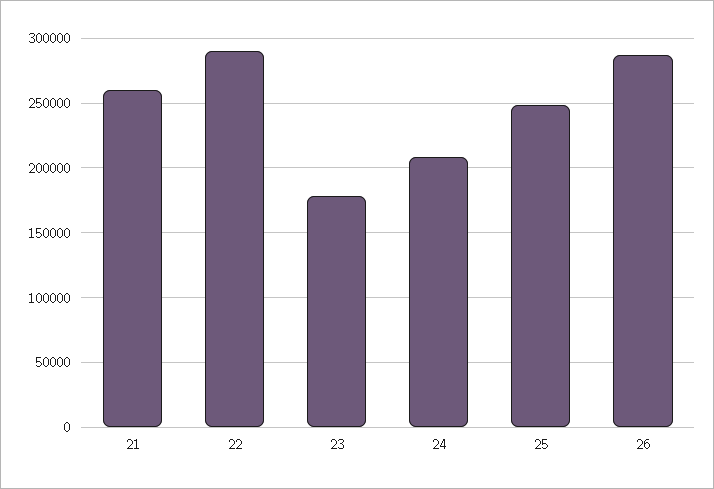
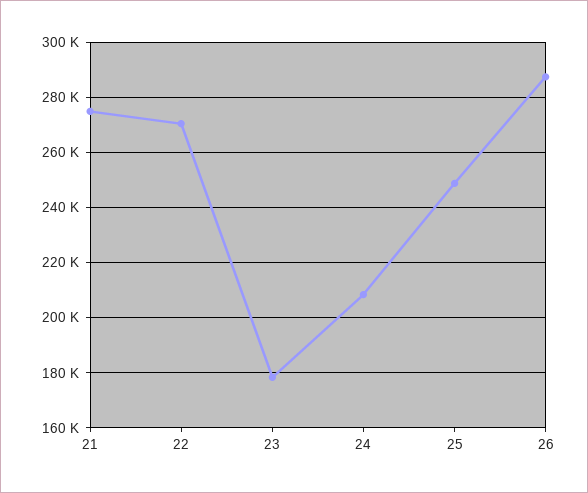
21: 260000 -> 275000
22: 290000 -> 270000

